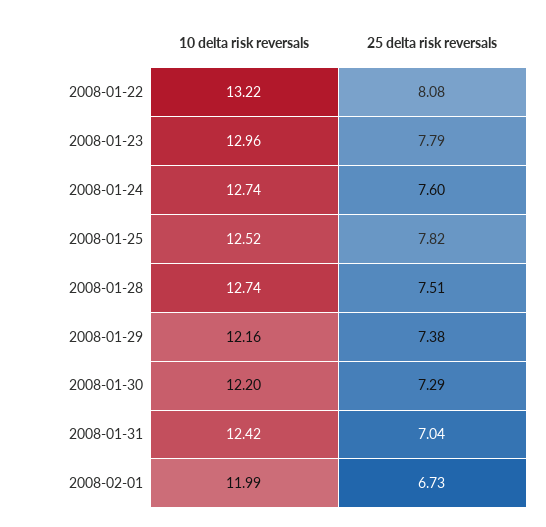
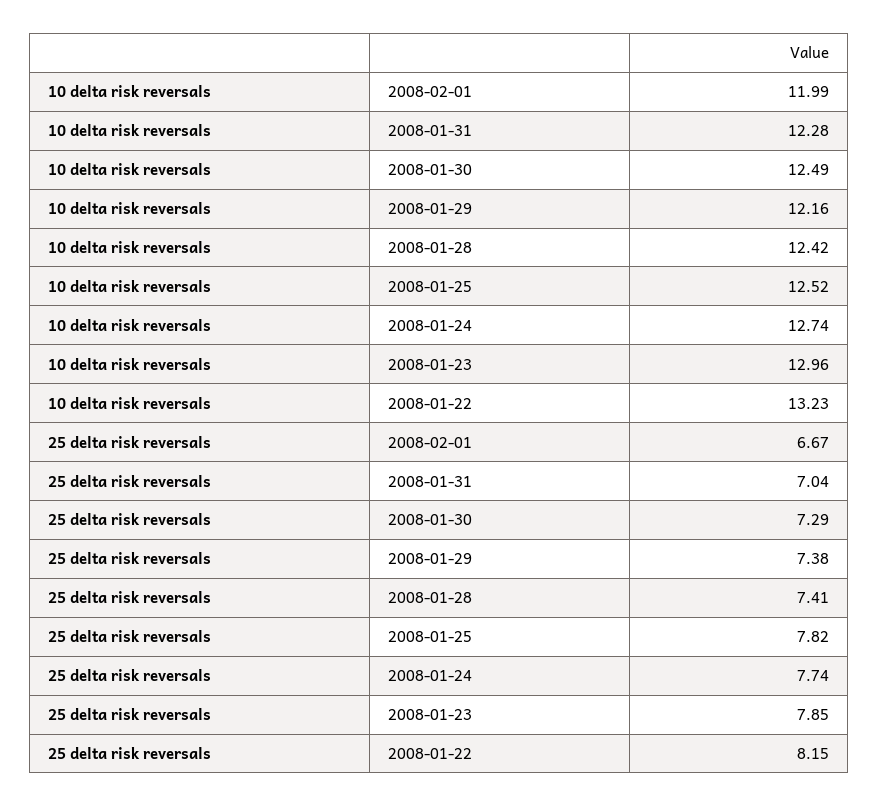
10 delta risk reversals, 2008-01-22: 13.22 -> 13.23
25 delta risk reversals, 2008-01-22: 8.08 -> 8.15
25 delta risk reversals, 2008-01-23: 7.79 -> 7.85
25 delta risk reversals, 2008-01-24: 7.6 -> 7.74
10 delta risk reversals, 2008-01-28: 12.74 -> 12.42
25 delta risk reversals, 2008-01-28: 7.51 -> 7.41
10 delta risk reversals, 2008-01-30: 12.2 -> 12.49
10 delta risk reversals, 2008-01-31: 12.42 -> 12.28
25 delta risk reversals, 2008-02-01: 6.73 -> 6.67

